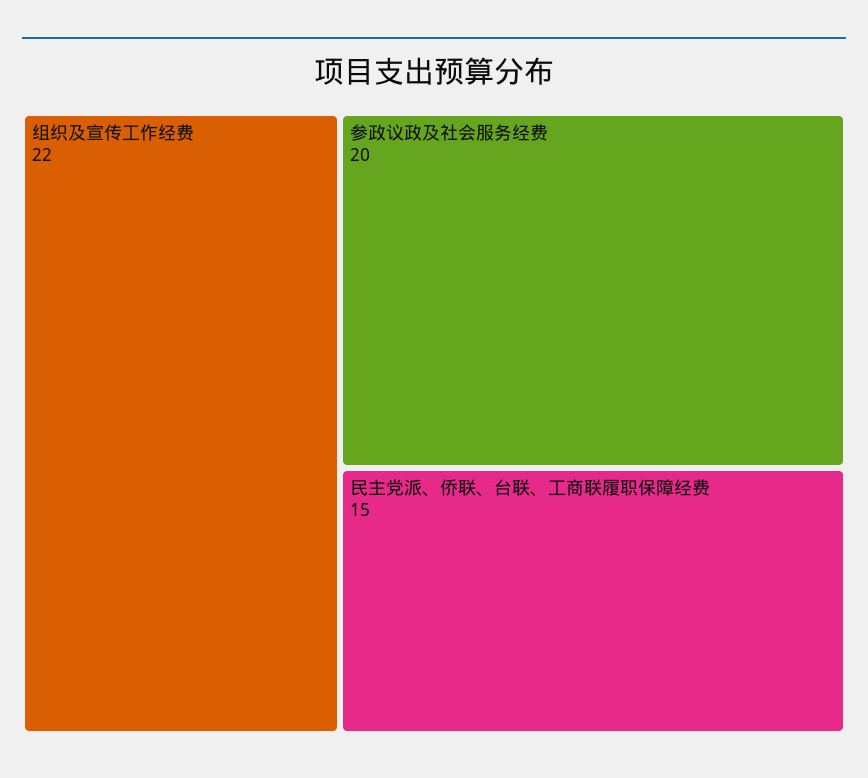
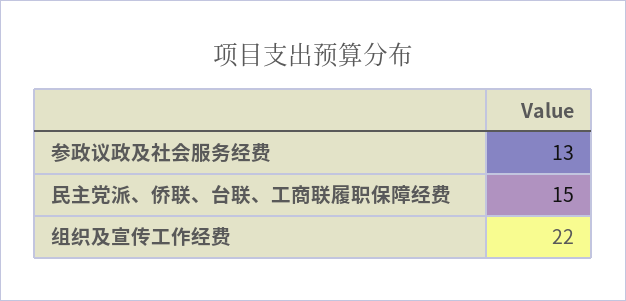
参政议政及社会服务经费: 20 -> 13

